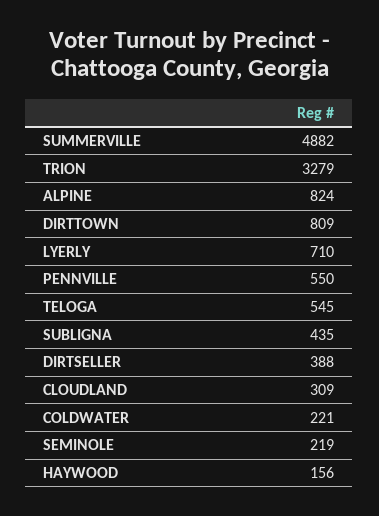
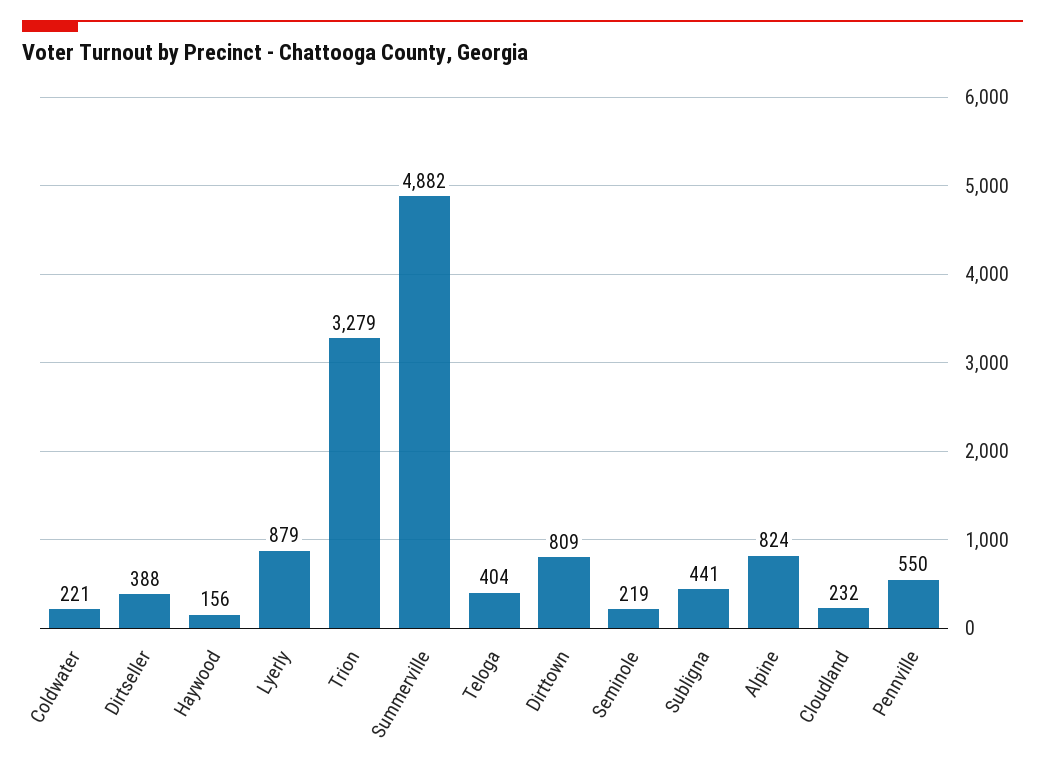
LYERLY: 710 -> 879
TELOGA: 545 -> 404
SUBLIGNA: 435 -> 441
CLOUDLAND: 309 -> 232

